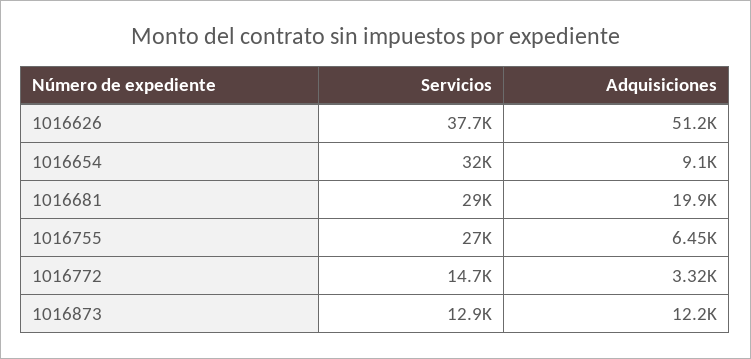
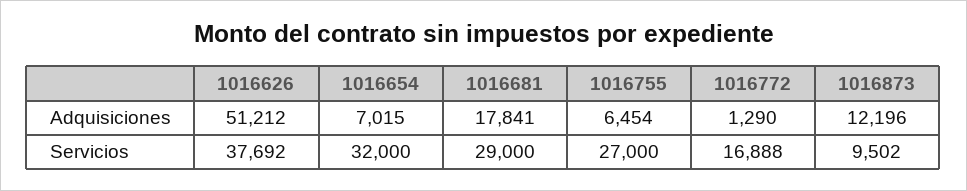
Adquisiciones, 1016654: 9100 -> 7015
Adquisiciones, 1016681: 19900 -> 17841
Servicios, 1016772: 14700 -> 16888
Adquisiciones, 1016772: 3320 -> 1290
Servicios, 1016873: 12900 -> 9502

